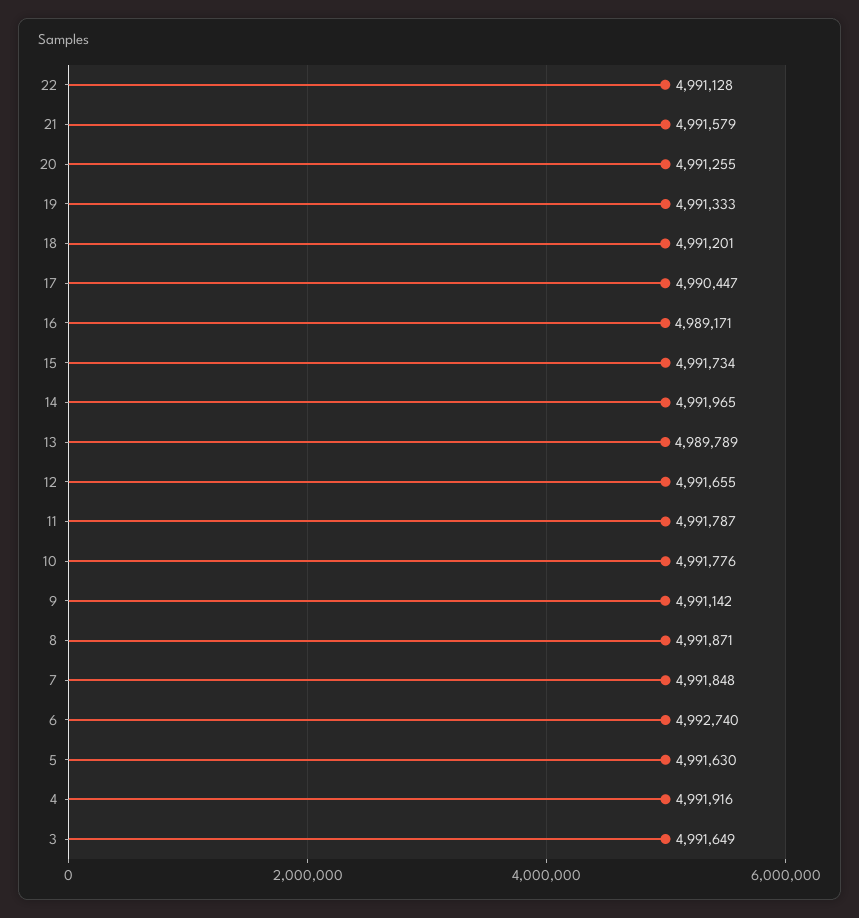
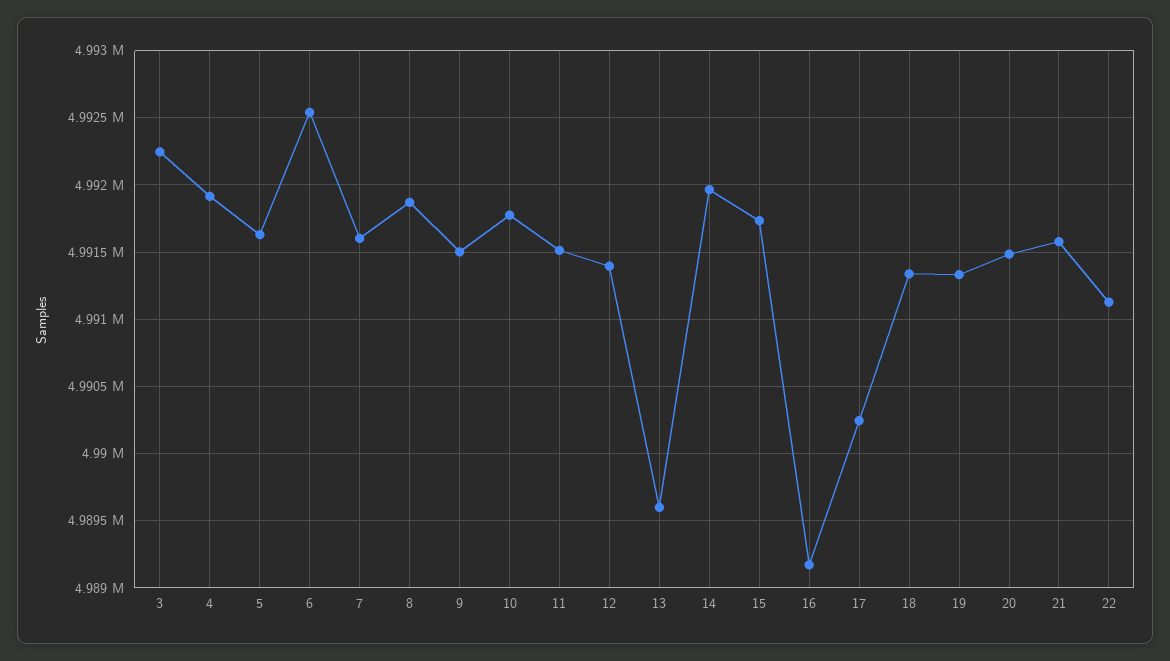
20: 4991255 -> 4991500
18: 4991201 -> 4991350
17: 4990447 -> 4990250
13: 4989789 -> 4989600
12: 4991655 -> 4991400
11: 4991787 -> 4991500
9: 4991142 -> 4991500
7: 4991848 -> 4991600
6: 4992740 -> 4992550
3: 4991649 -> 4992250

